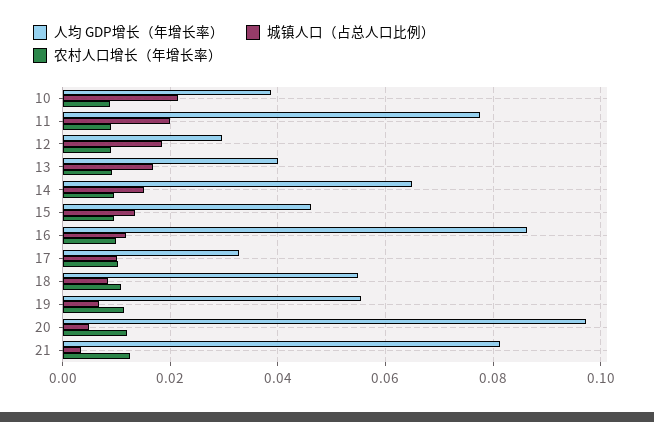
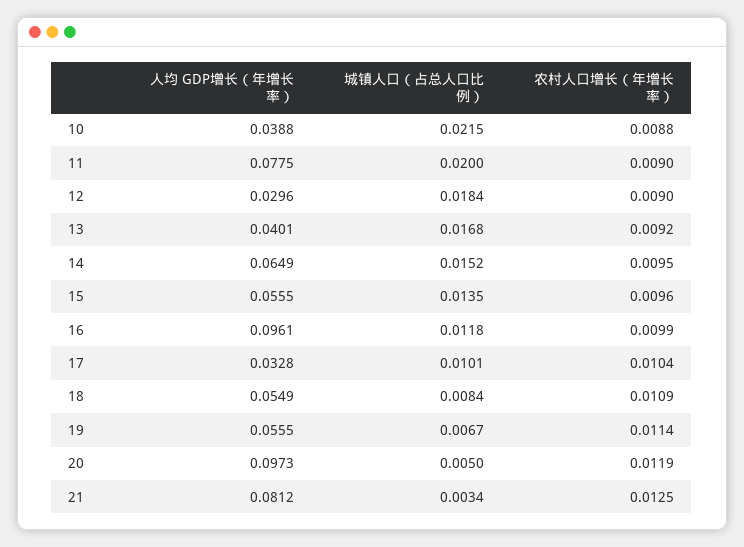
人均 GDP增长（年增长率）, 15: 0.046 -> 0.0555
人均 GDP增长（年增长率）, 16: 0.086 -> 0.0961

